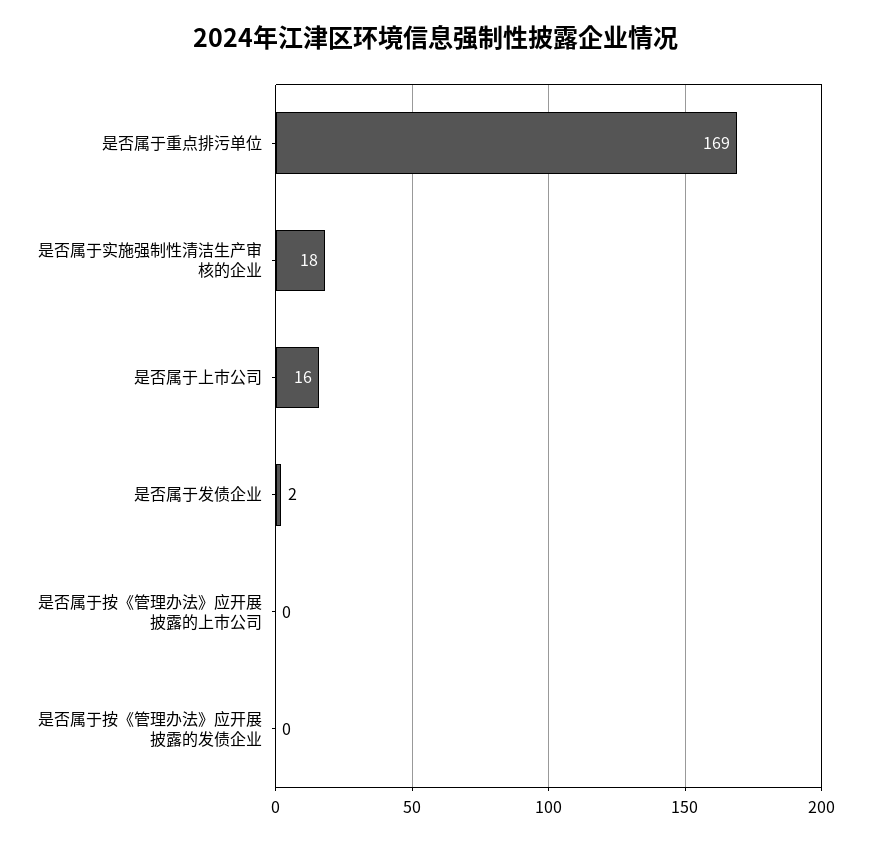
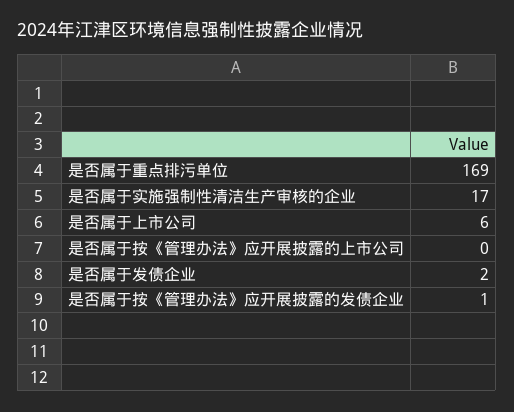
是否属于实施强制性清洁生产审核的企业: 18 -> 17
是否属于上市公司: 16 -> 6
是否属于按《管理办法》应开展披露的发债企业: 0 -> 1

